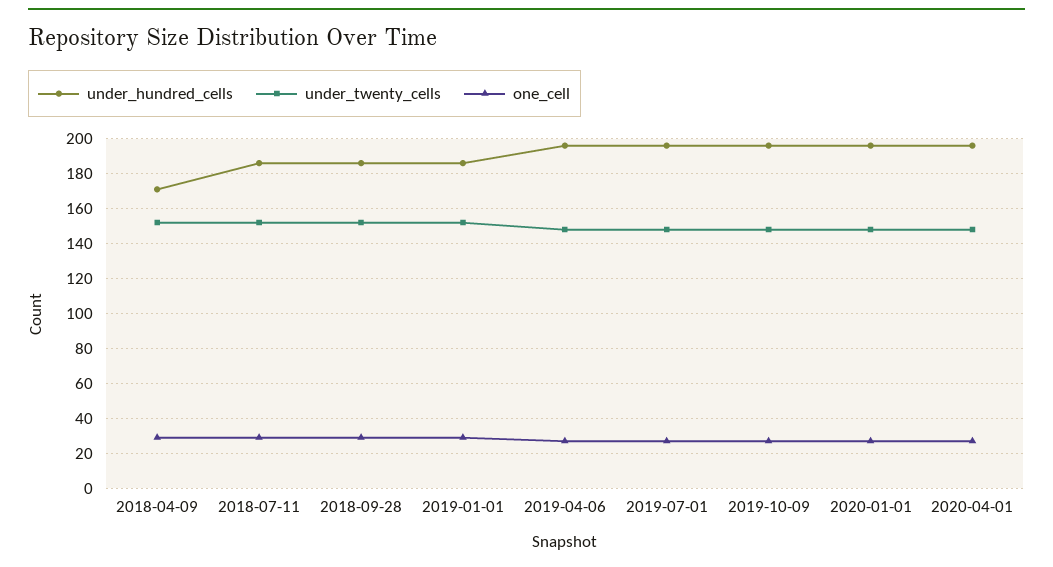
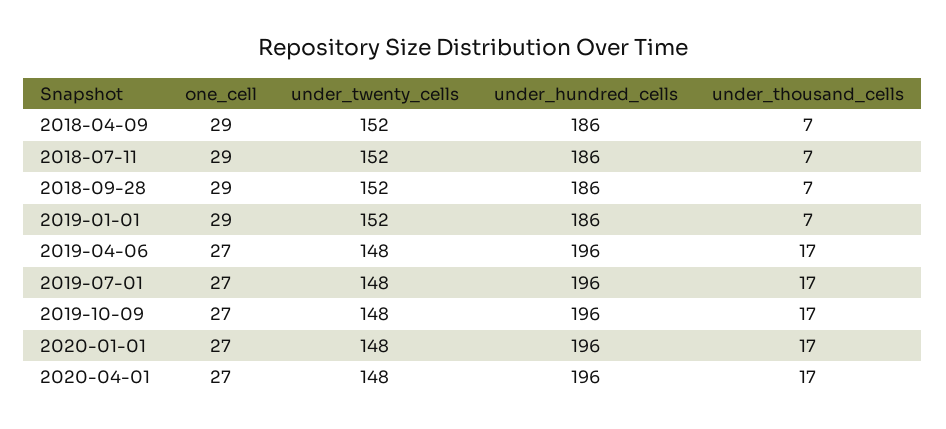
under_hundred_cells, 2018-04-09: 170 -> 186
under_thousand_cells, 2018-04-09: none -> 7
under_thousand_cells, 2018-07-11: none -> 7
under_thousand_cells, 2018-09-28: none -> 7
under_thousand_cells, 2019-01-01: none -> 7
under_thousand_cells, 2019-04-06: none -> 17
under_thousand_cells, 2019-07-01: none -> 17
under_thousand_cells, 2019-10-09: none -> 17
under_thousand_cells, 2020-01-01: none -> 17
under_thousand_cells, 2020-04-01: none -> 17

